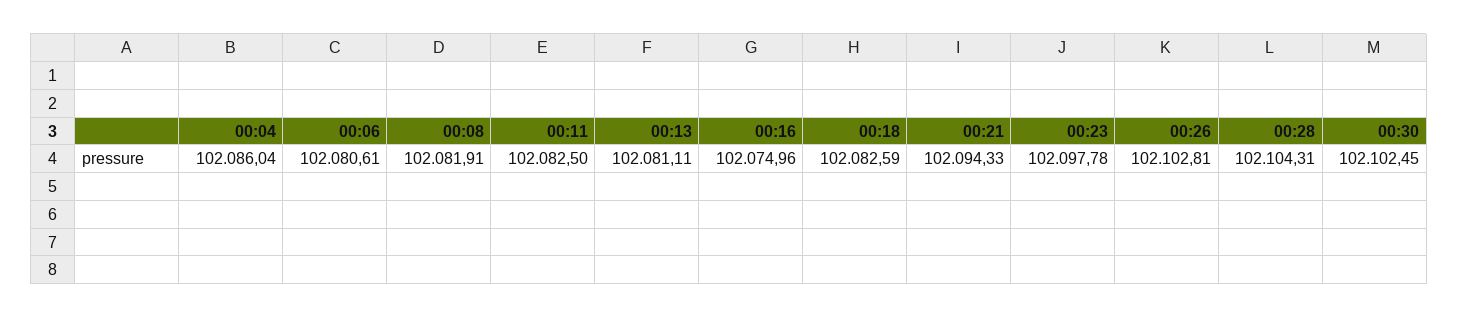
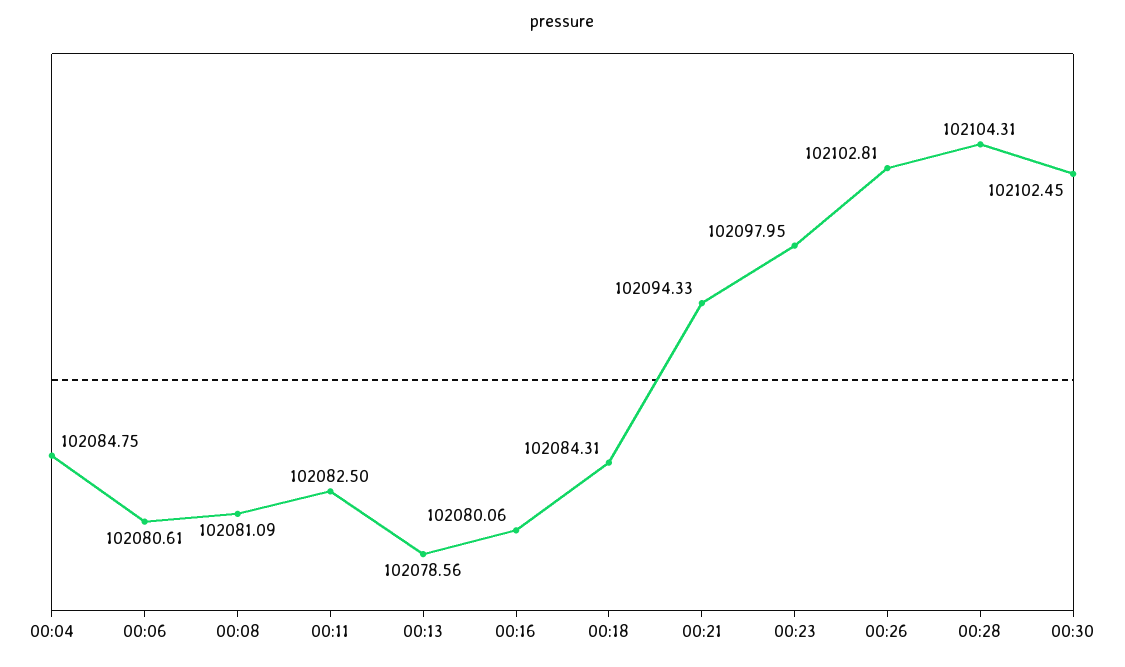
00:04: 102086.04 -> 102084.75
00:08: 102081.91 -> 102081.09
00:13: 102081.11 -> 102078.56
00:16: 102074.96 -> 102080.06
00:18: 102082.59 -> 102084.31
00:23: 102097.78 -> 102097.95

